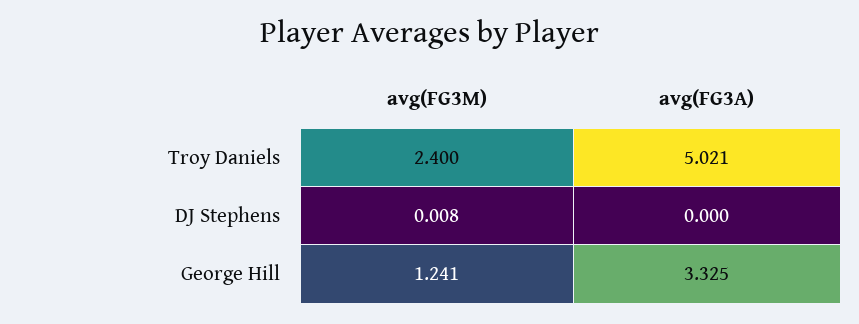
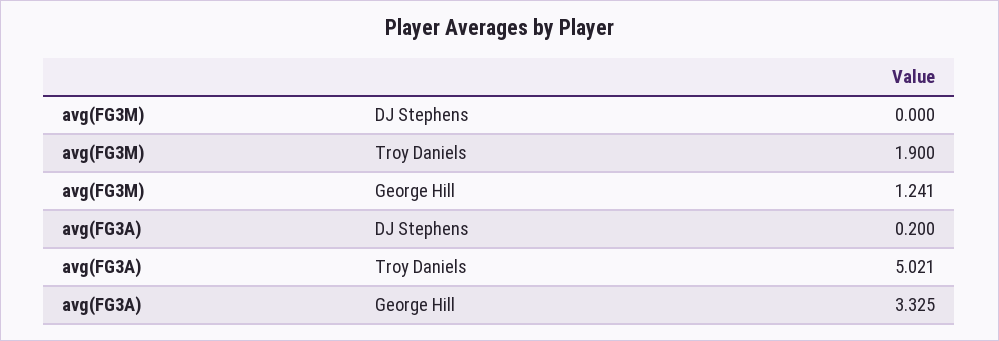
avg(FG3M), Troy Daniels: 2.4 -> 1.9
avg(FG3M), DJ Stephens: 0.008 -> 0
avg(FG3A), DJ Stephens: 0 -> 0.2

